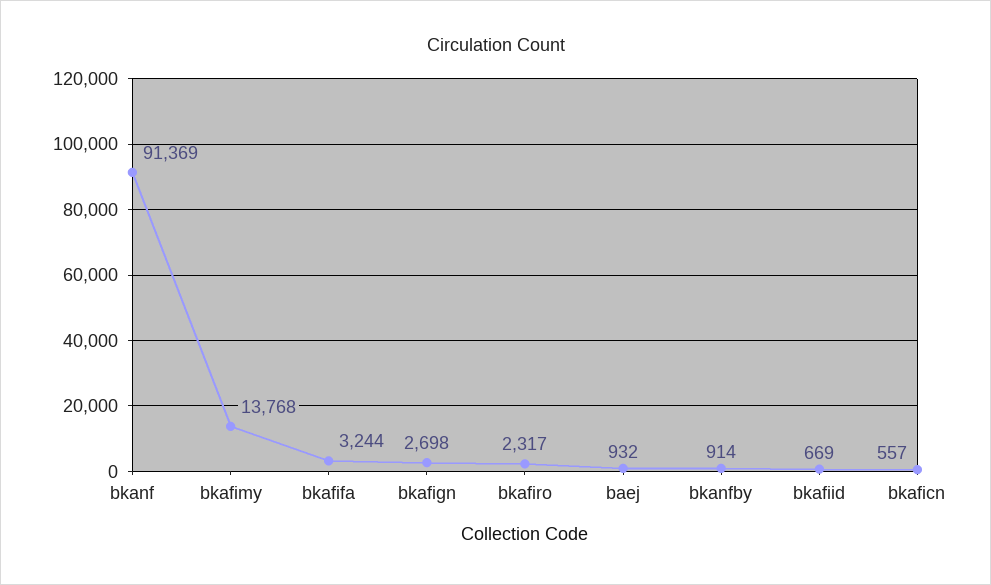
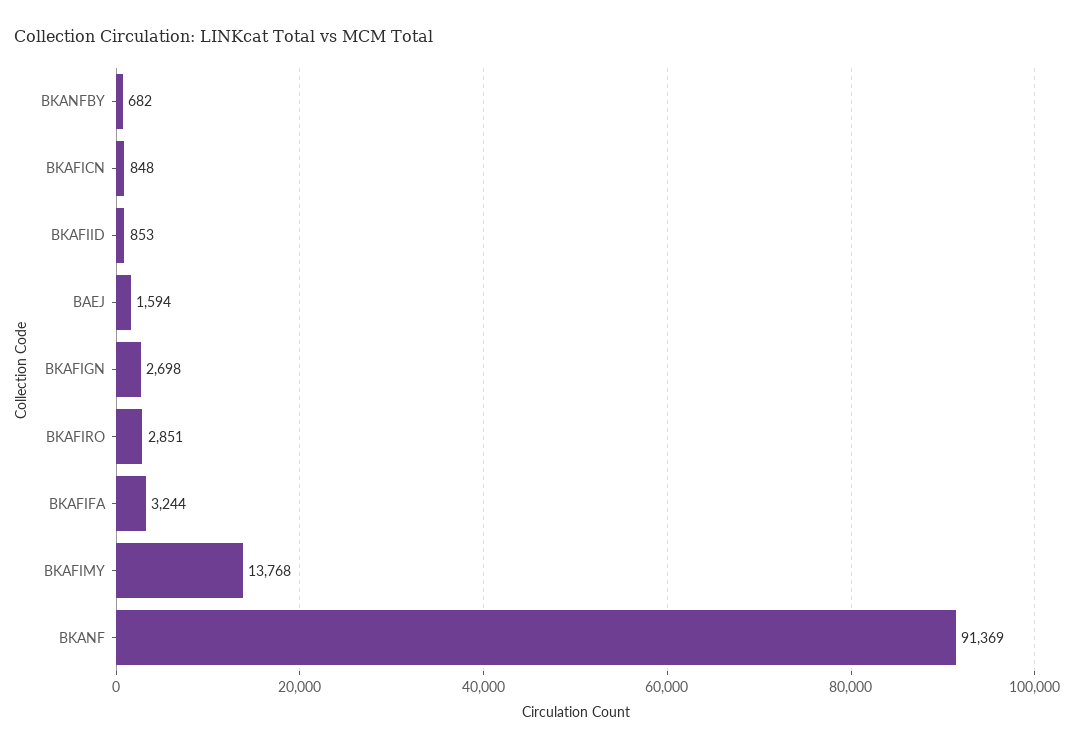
bkafiro: 2317 -> 2851
baej: 932 -> 1594
bkanfby: 914 -> 682
bkafiid: 669 -> 853
bkaficn: 557 -> 848

